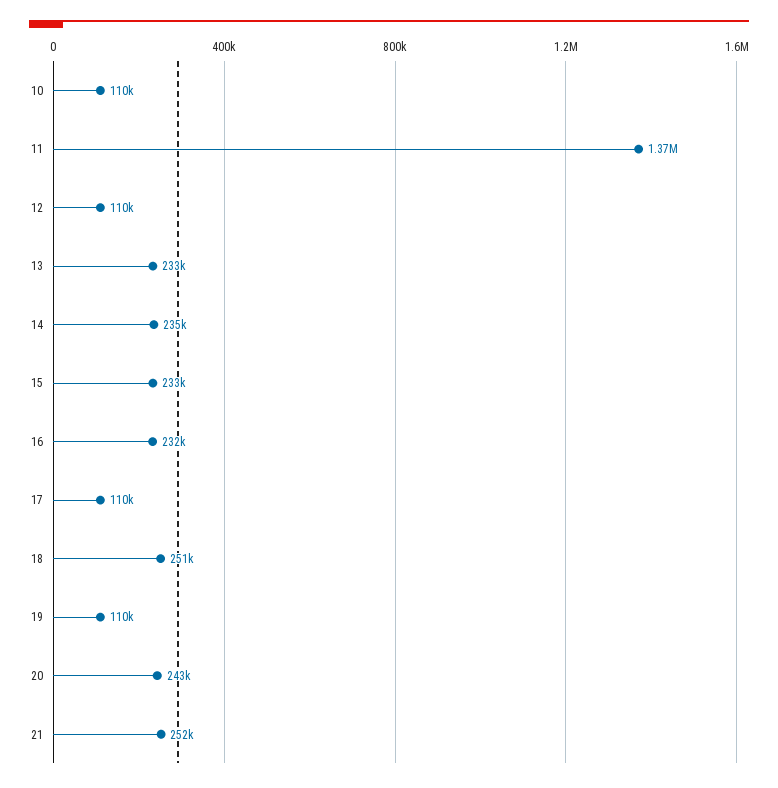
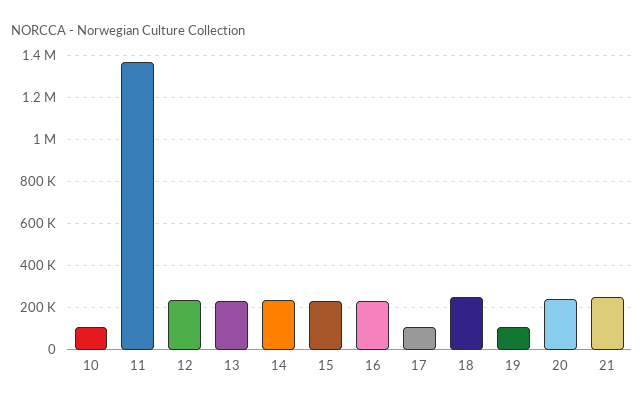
12: 110000 -> 250000

